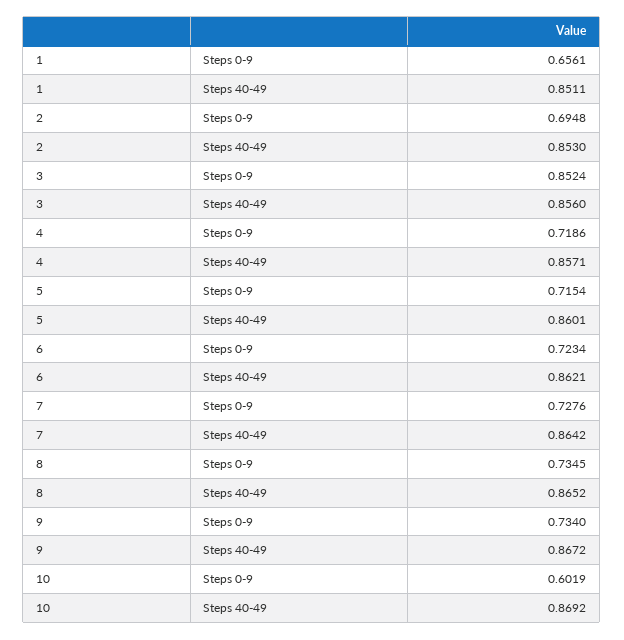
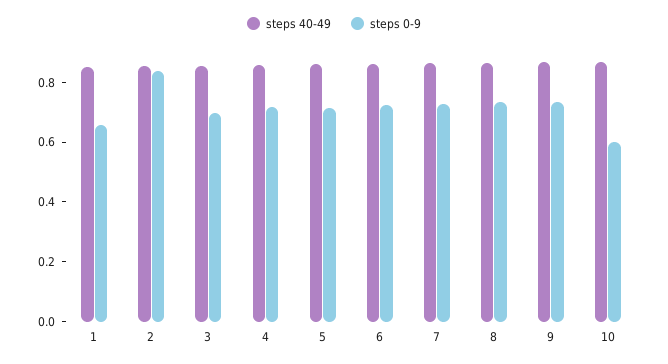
Steps 0-9, 2: 0.6948 -> 0.85
Steps 0-9, 3: 0.8524 -> 0.7

